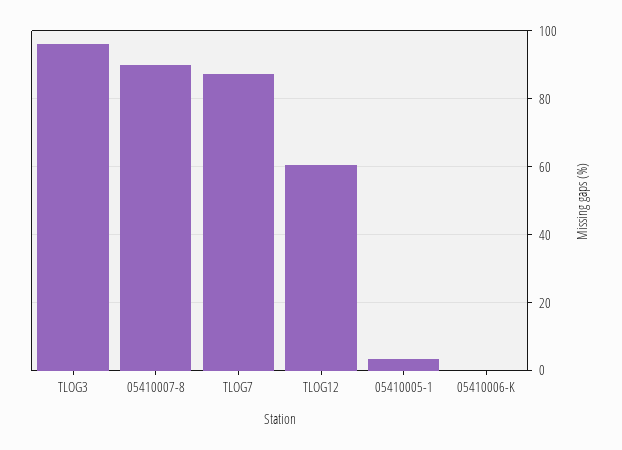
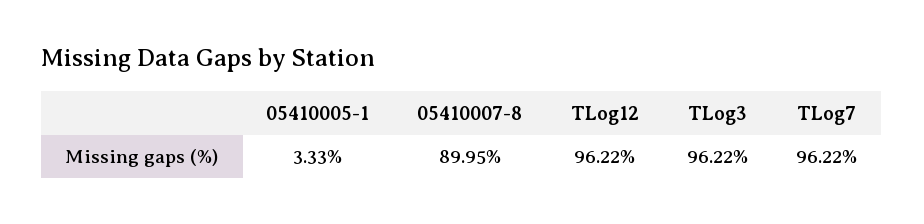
TLOG7: 88 -> 96.22
TLOG12: 60 -> 96.22
05410006-K: 0 -> none

